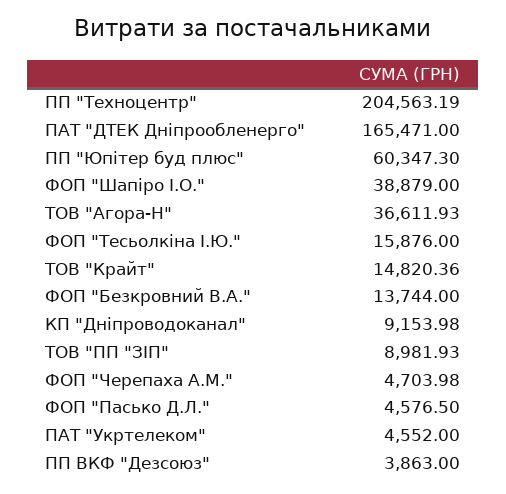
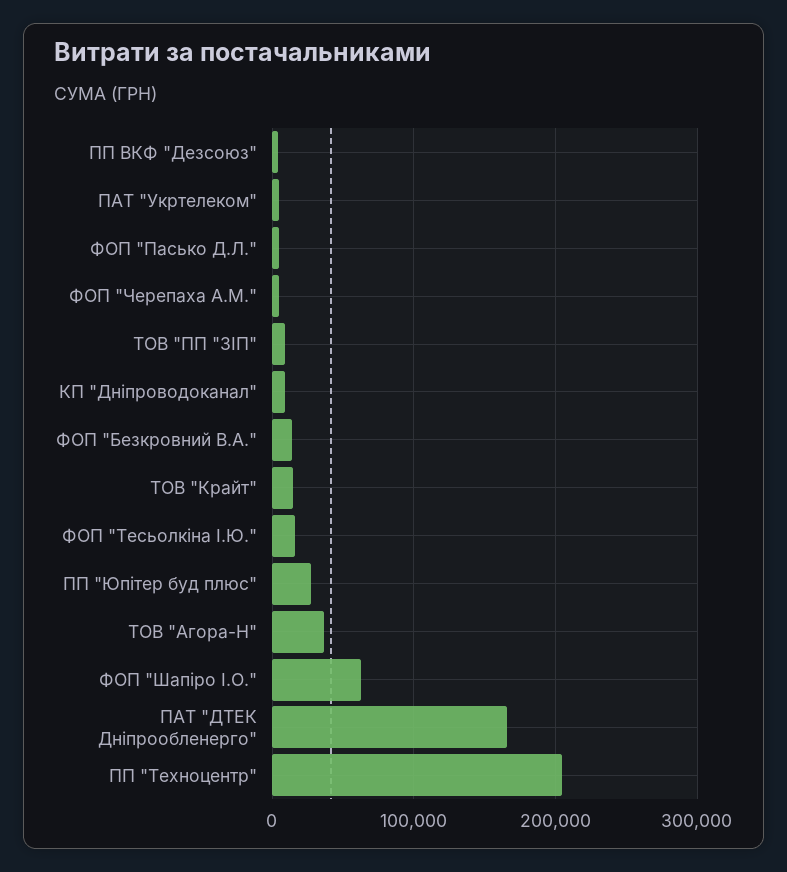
ПП "Юпітер буд плюс": 60347.3 -> 30000
ФОП "Шапіро І.О.": 38879 -> 60000

